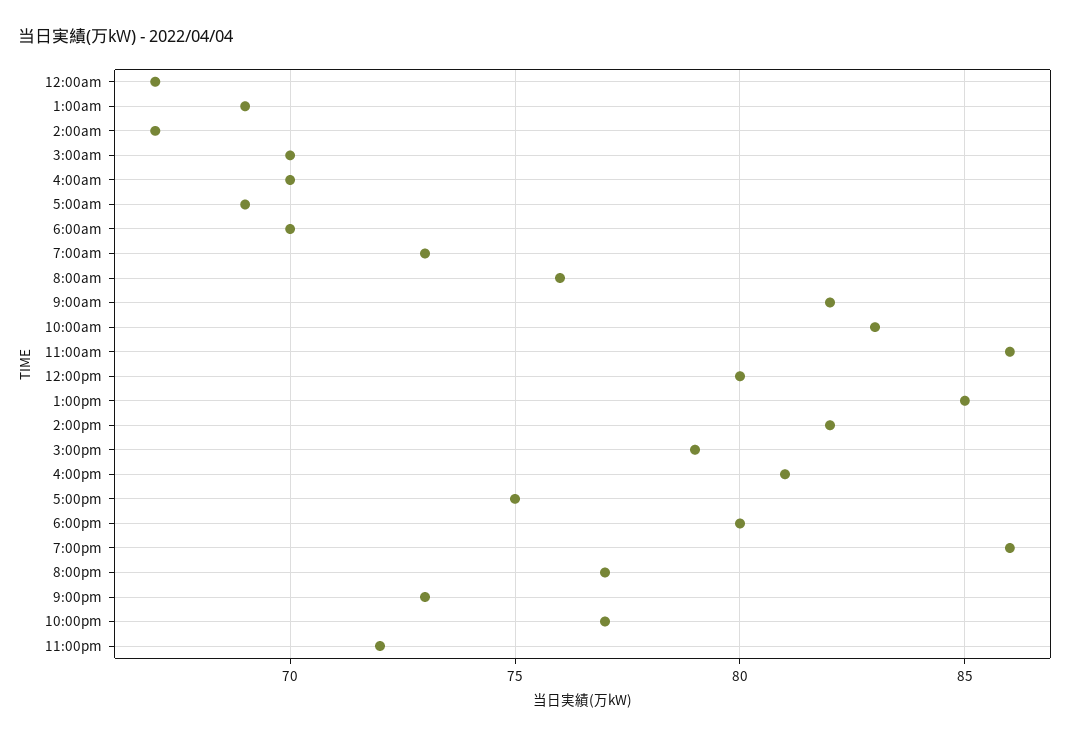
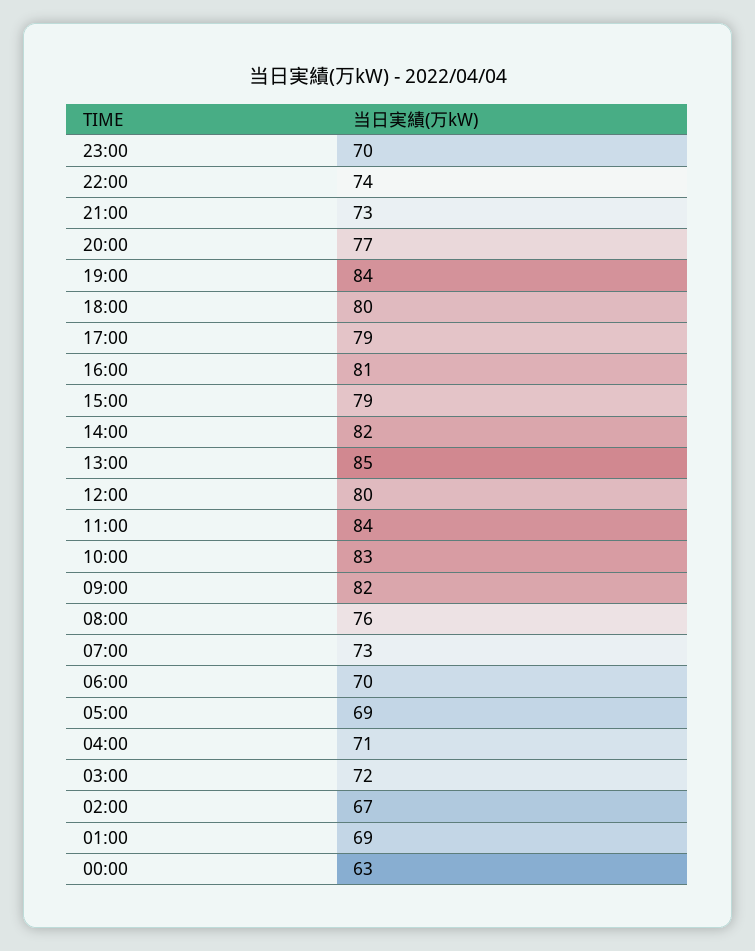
12:00am: 67 -> 63
3:00am: 70 -> 72
4:00am: 70 -> 71
11:00am: 86 -> 84
5:00pm: 75 -> 79
7:00pm: 86 -> 84
10:00pm: 77 -> 74
11:00pm: 72 -> 70

